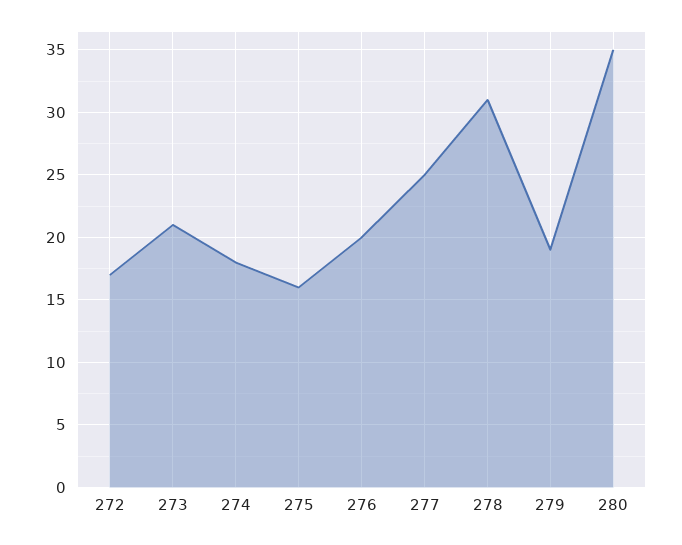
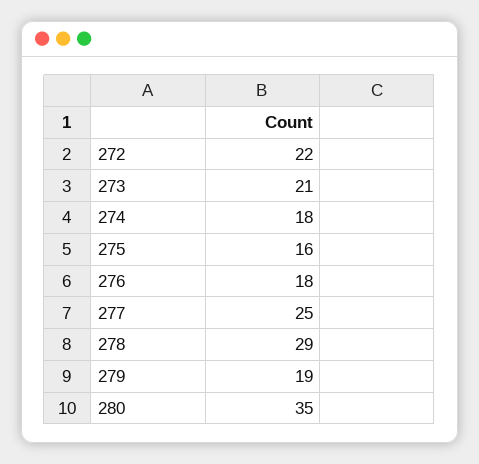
272: 17 -> 22
276: 20 -> 18
278: 31 -> 29

